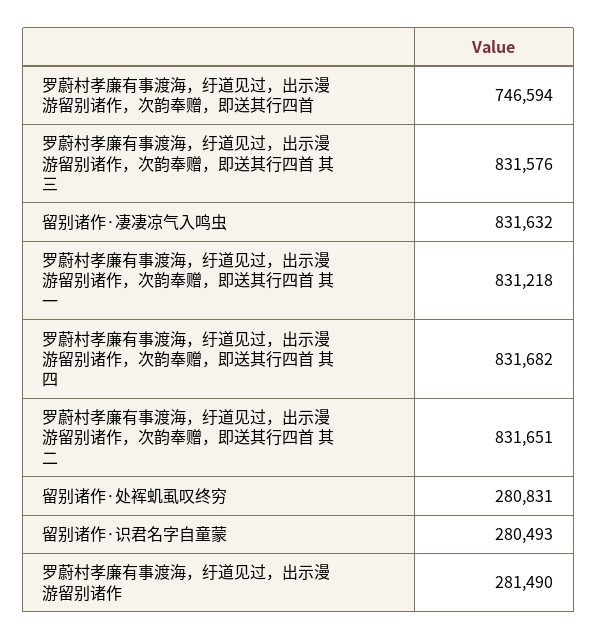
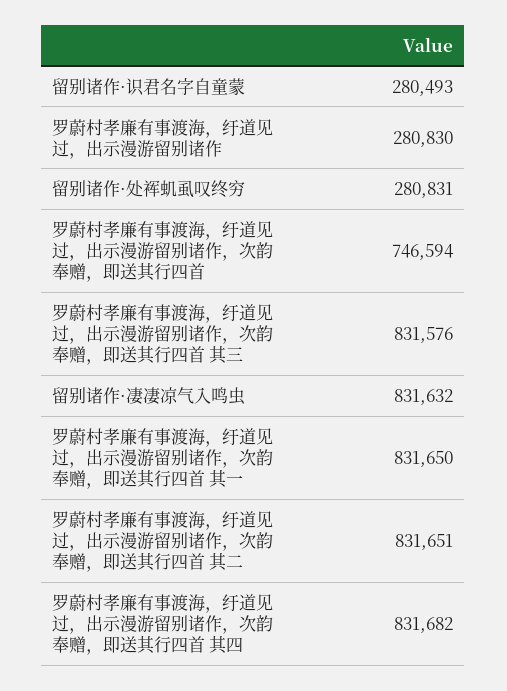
罗蔚村孝廉有事渡海，纡道见过，出示漫游留别诸作，次韵奉赠，即送其行四首 其一: 831218 -> 831650
罗蔚村孝廉有事渡海，纡道见过，出示漫游留别诸作: 281490 -> 280830

